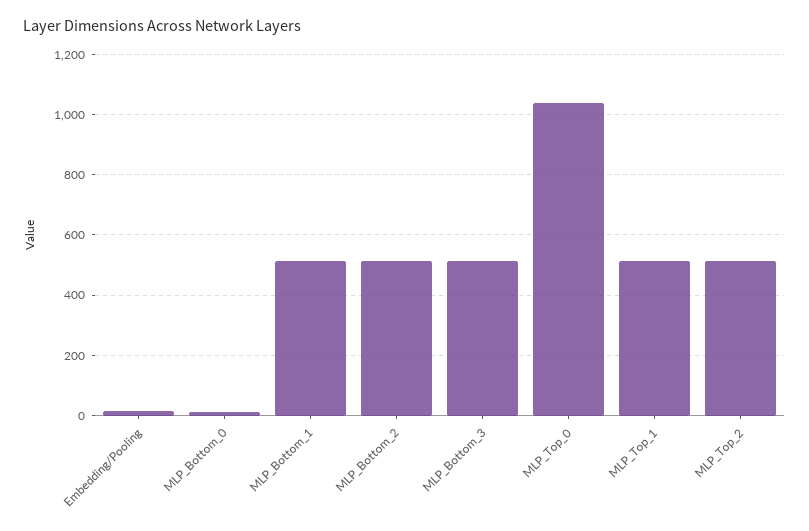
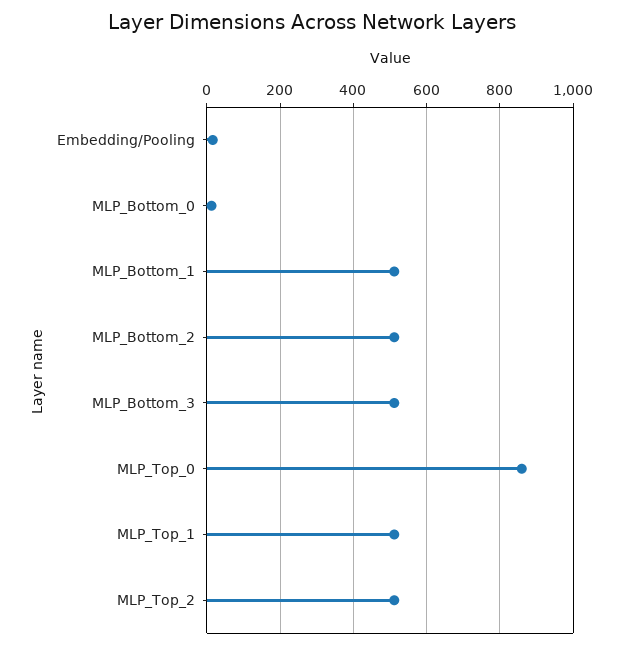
MLP_Top_0: 1040 -> 860

